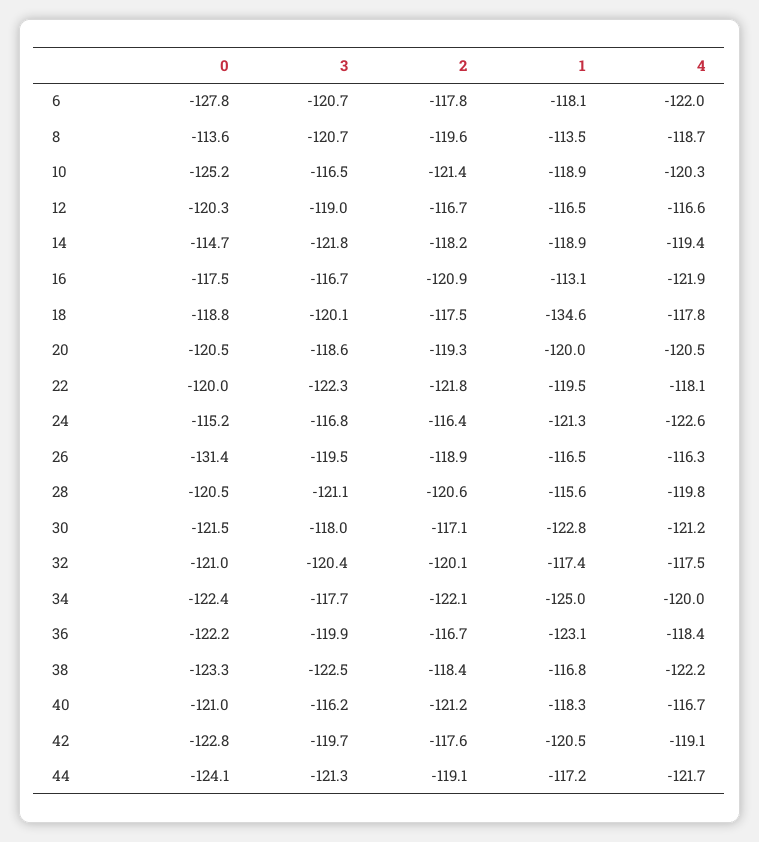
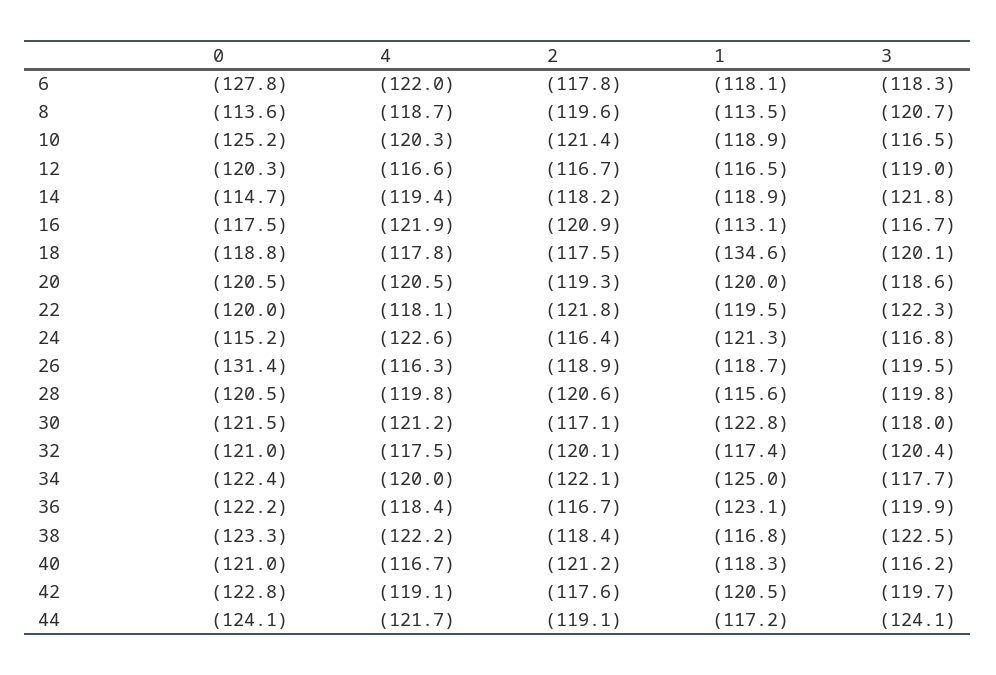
3, 6: -120.7 -> -118.3
1, 26: -116.5 -> -118.7
3, 28: -121.1 -> -119.8
3, 44: -121.3 -> -124.1

